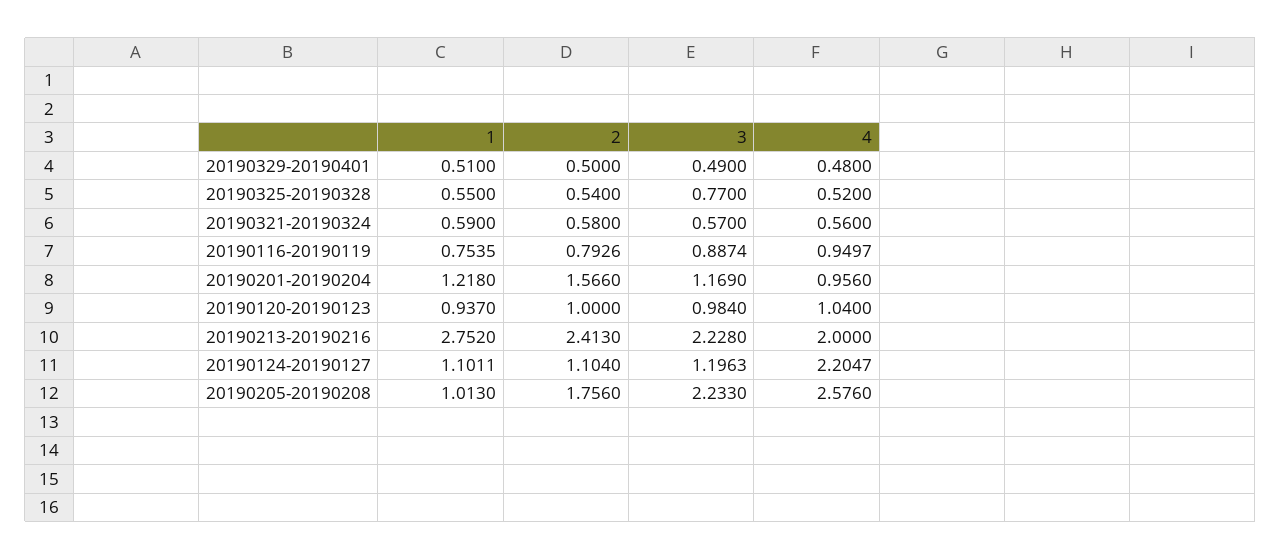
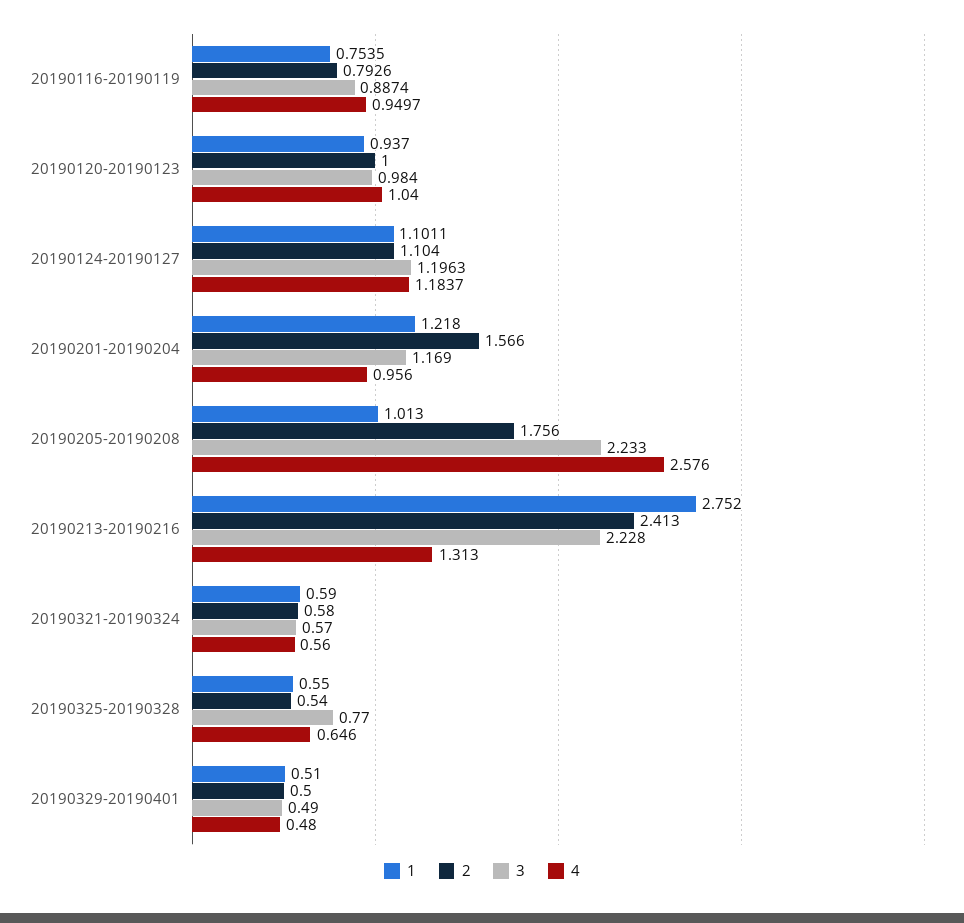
4, 20190325-20190328: 0.52 -> 0.646
4, 20190213-20190216: 2 -> 1.313
4, 20190124-20190127: 2.2047 -> 1.1837

